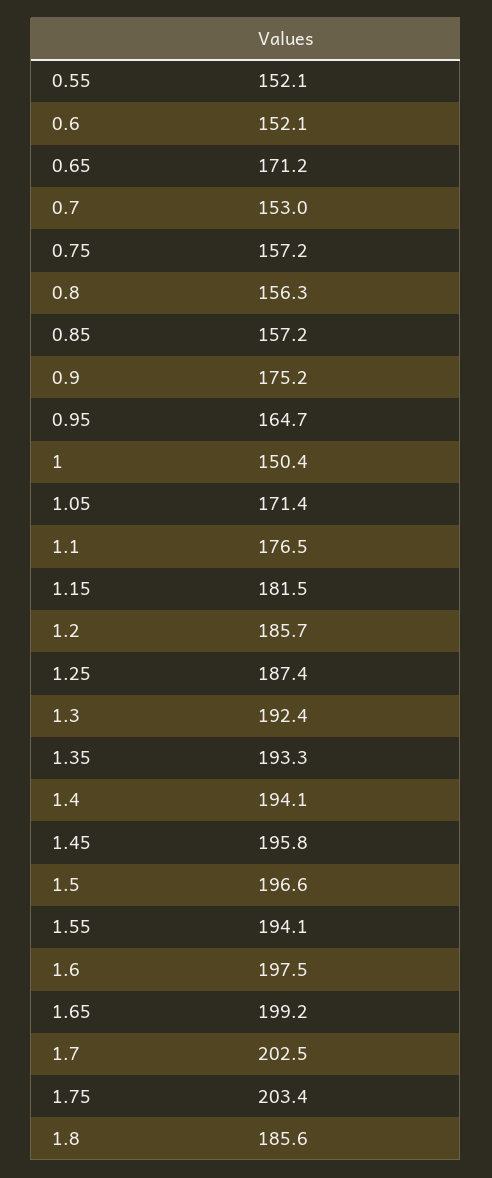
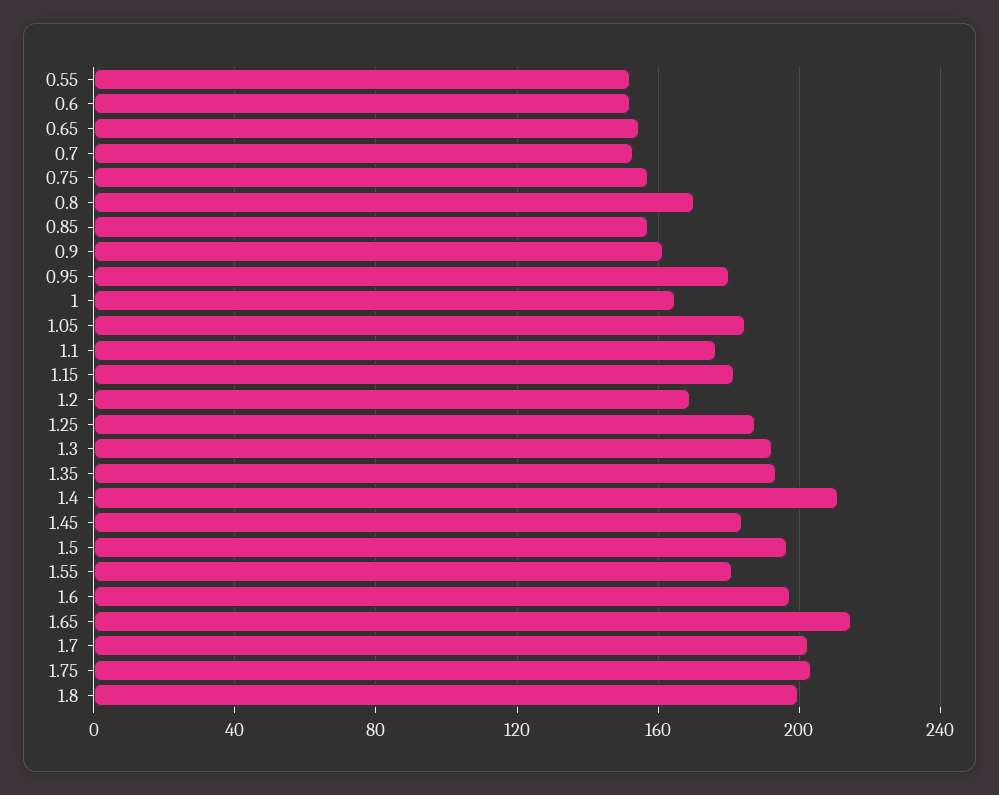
0.65: 171.2 -> 155
0.8: 156.3 -> 170
0.9: 175.2 -> 160
0.95: 164.7 -> 180
1: 150.4 -> 165
1.05: 171.4 -> 185
1.2: 185.7 -> 170
1.4: 194.1 -> 210
1.45: 195.8 -> 185
1.55: 194.1 -> 180
1.65: 199.2 -> 215
1.8: 185.6 -> 200

